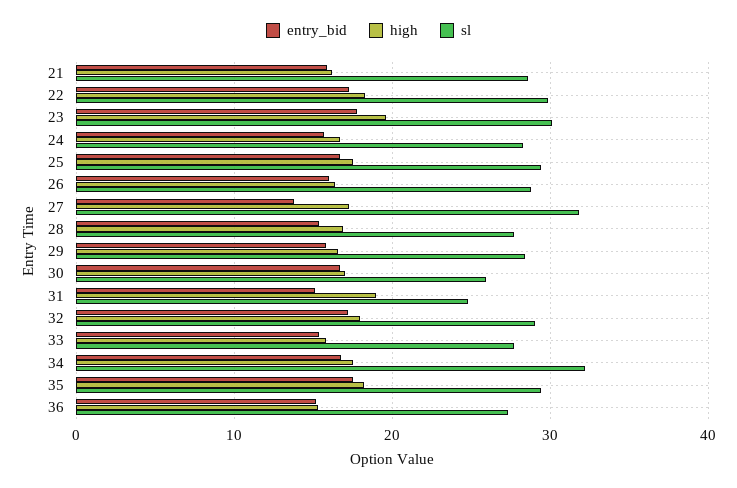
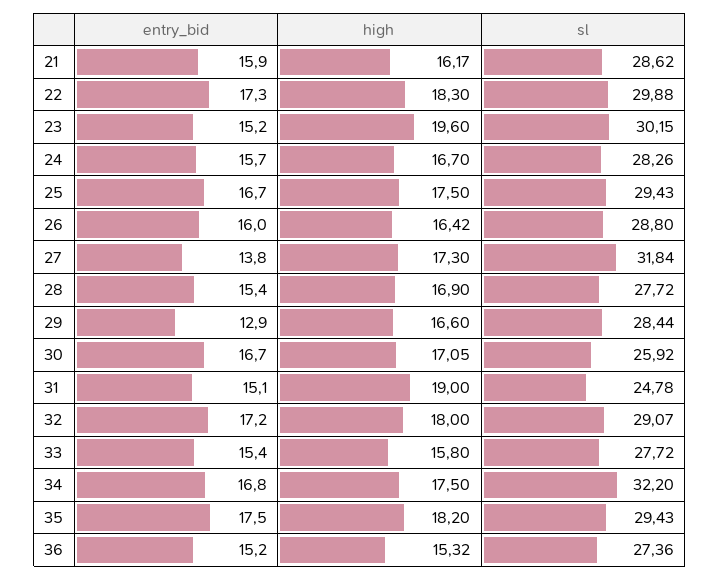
entry_bid, 23: 18 -> 15.2
entry_bid, 29: 16 -> 12.9

